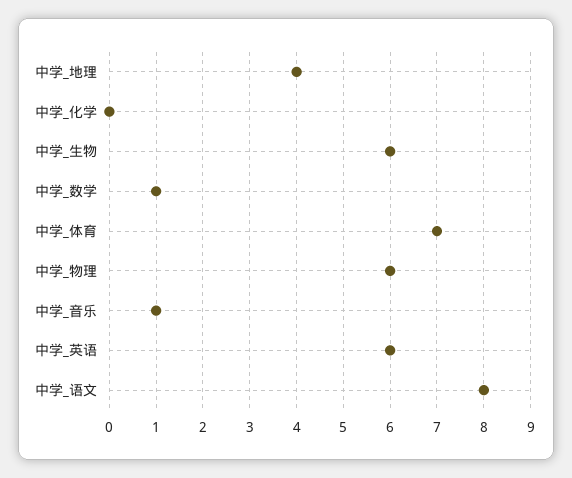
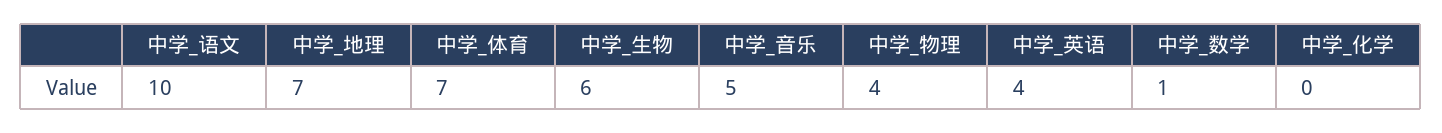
中学_地理: 4 -> 7
中学_物理: 6 -> 4
中学_音乐: 1 -> 5
中学_英语: 6 -> 4
中学_语文: 8 -> 10

